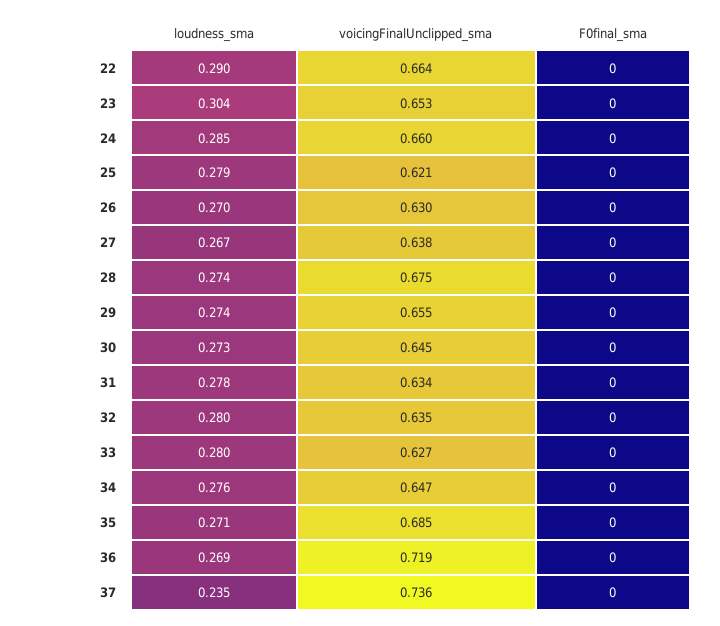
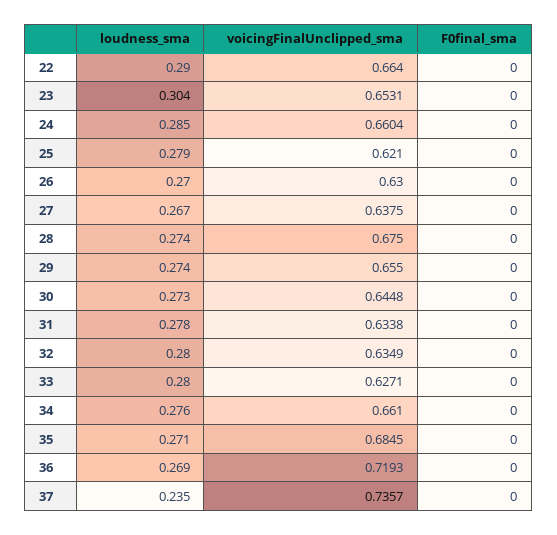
voicingFinalUnclipped_sma, 34: 0.647 -> 0.661

